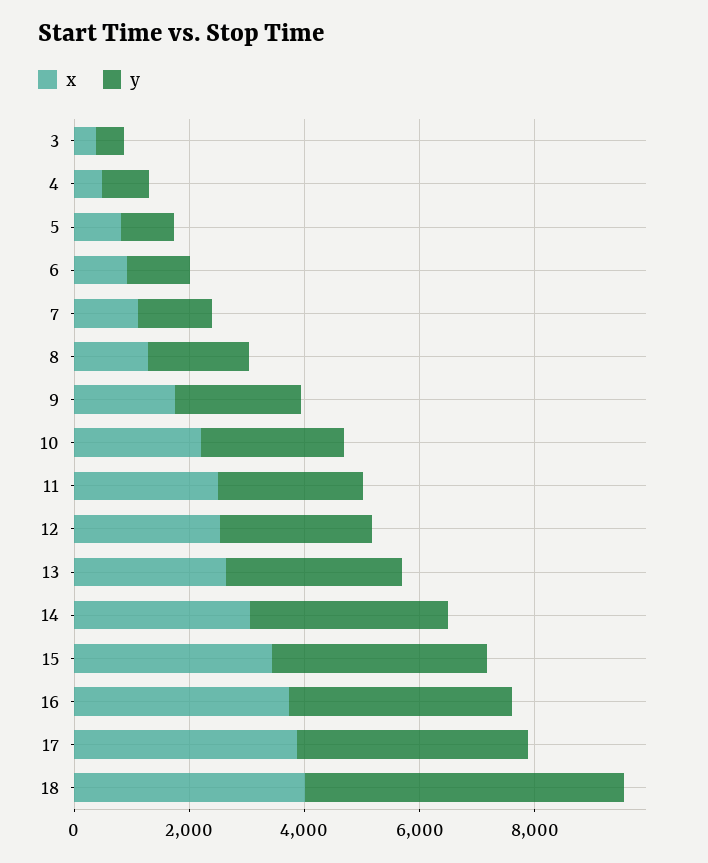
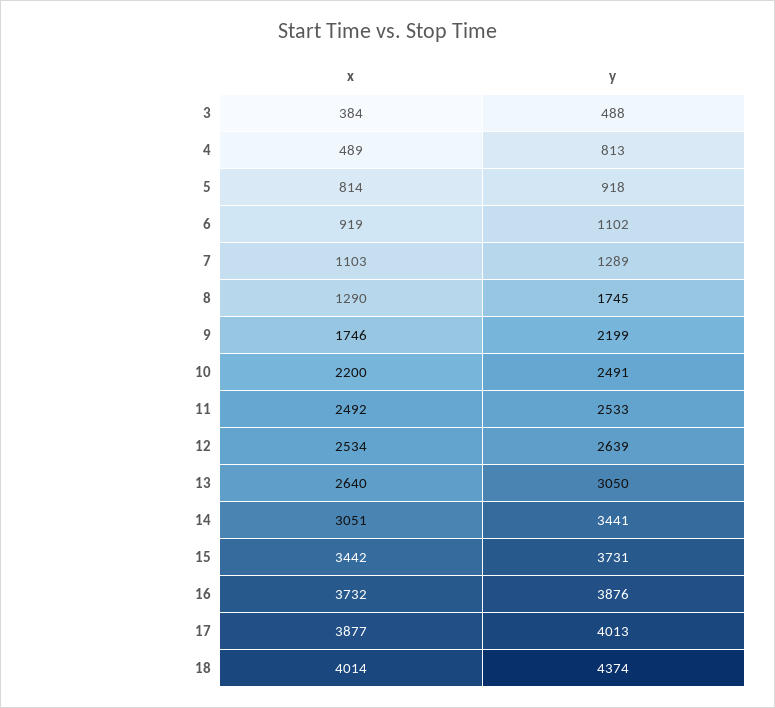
y, 18: 5500 -> 4374

